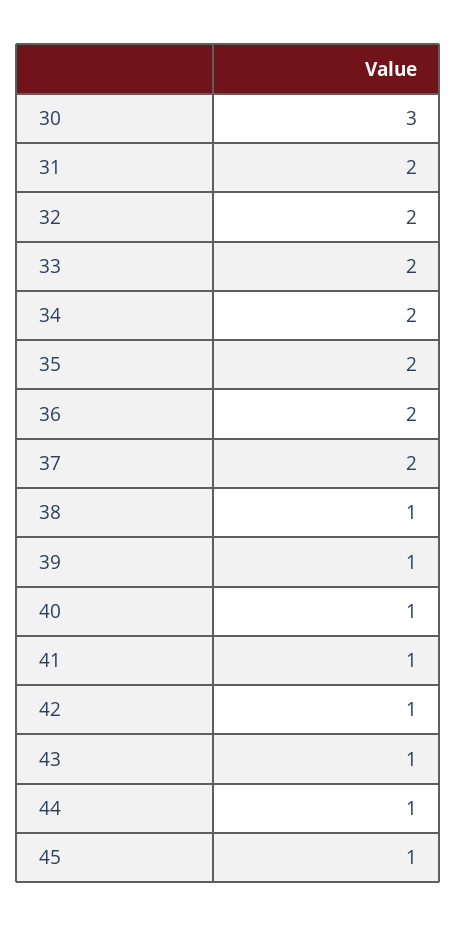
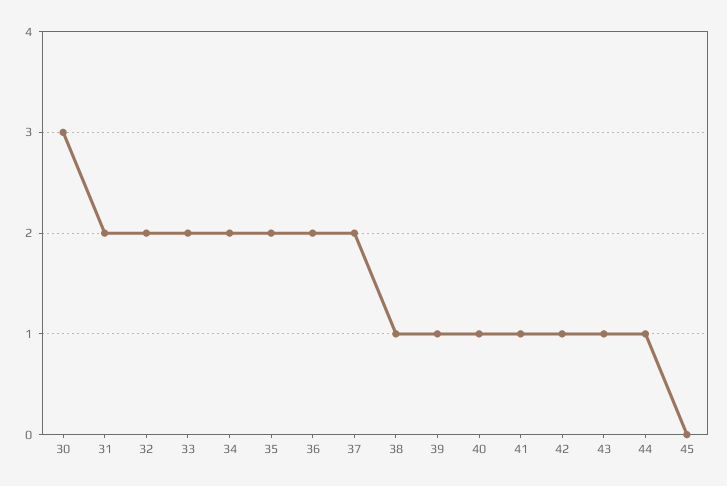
45: 1 -> 0

